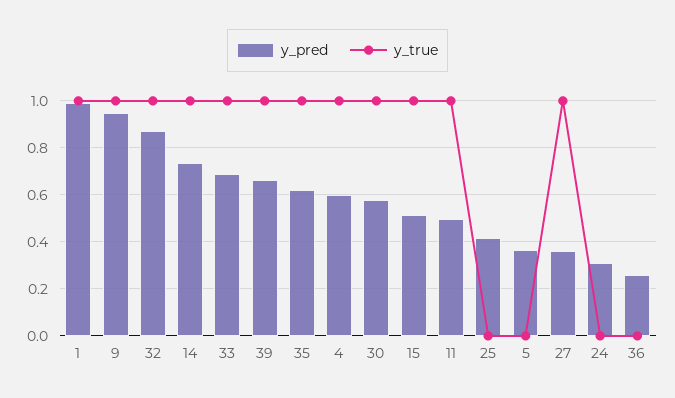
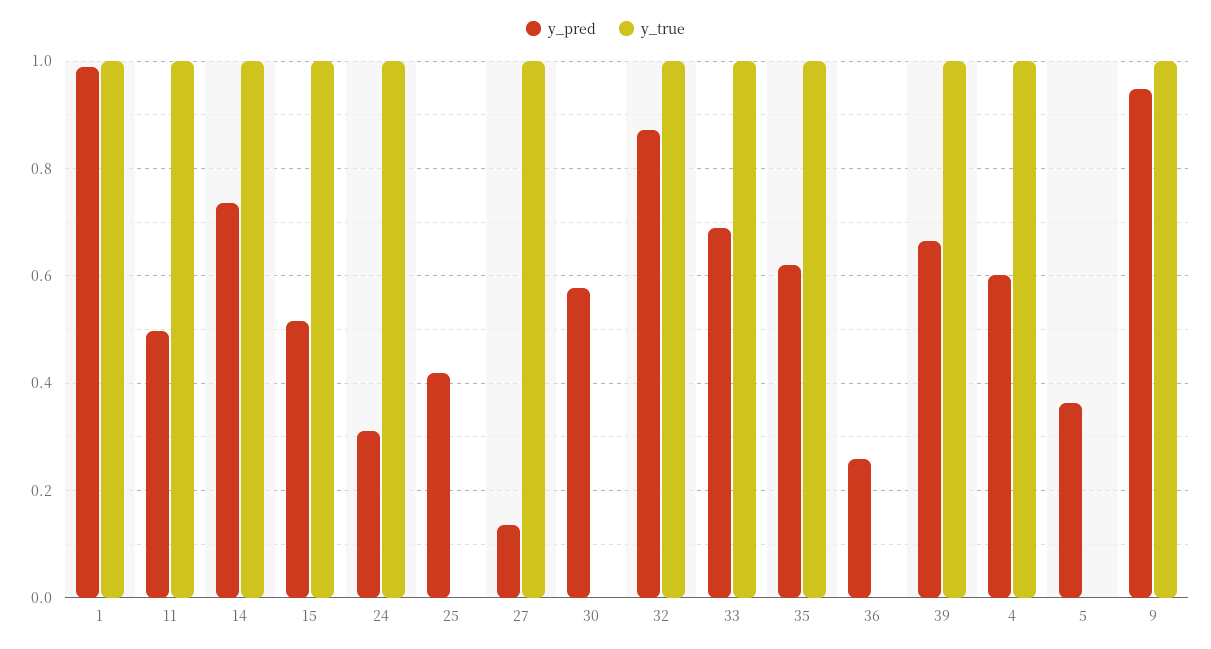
y_true, 30: 1 -> 0
y_pred, 27: 0.35 -> 0.14
y_true, 24: 0 -> 1

